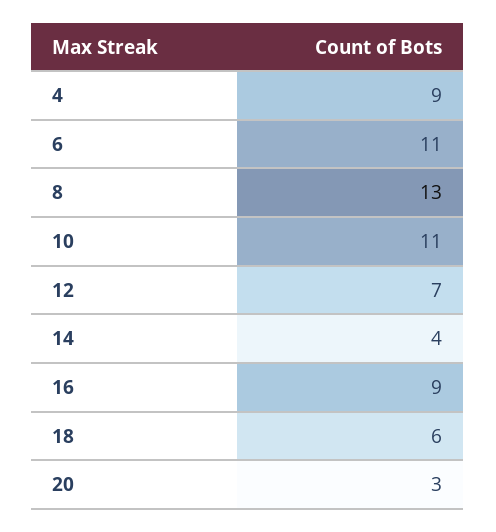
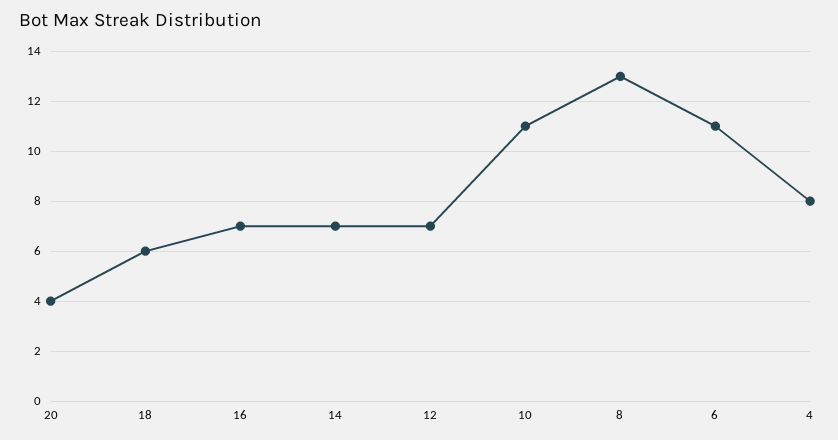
4: 9 -> 8
14: 4 -> 7
16: 9 -> 7
20: 3 -> 4

